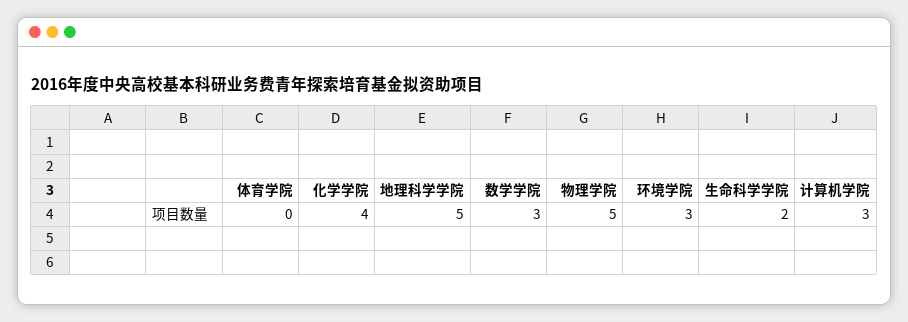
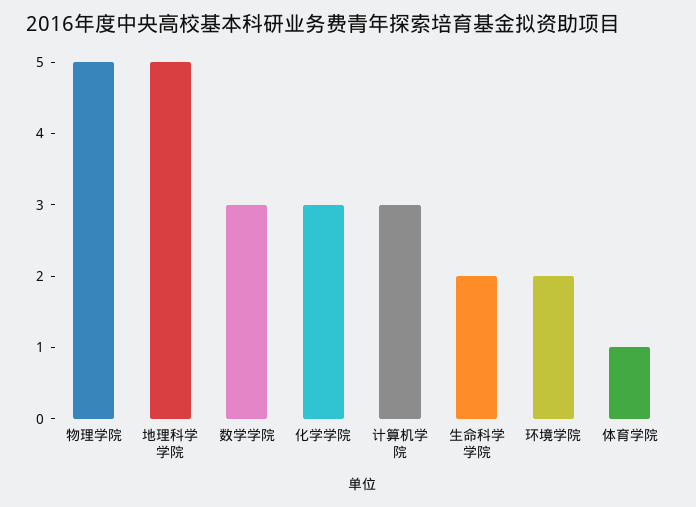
体育学院: 0 -> 1
化学学院: 4 -> 3
环境学院: 3 -> 2

